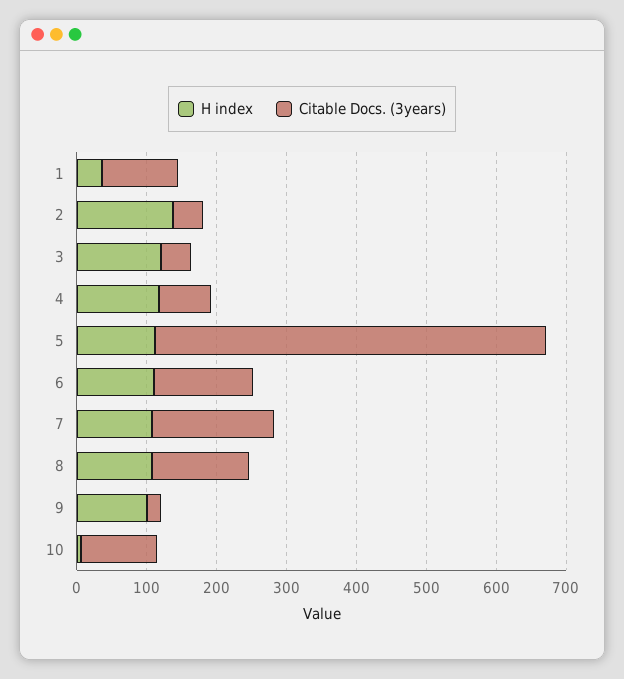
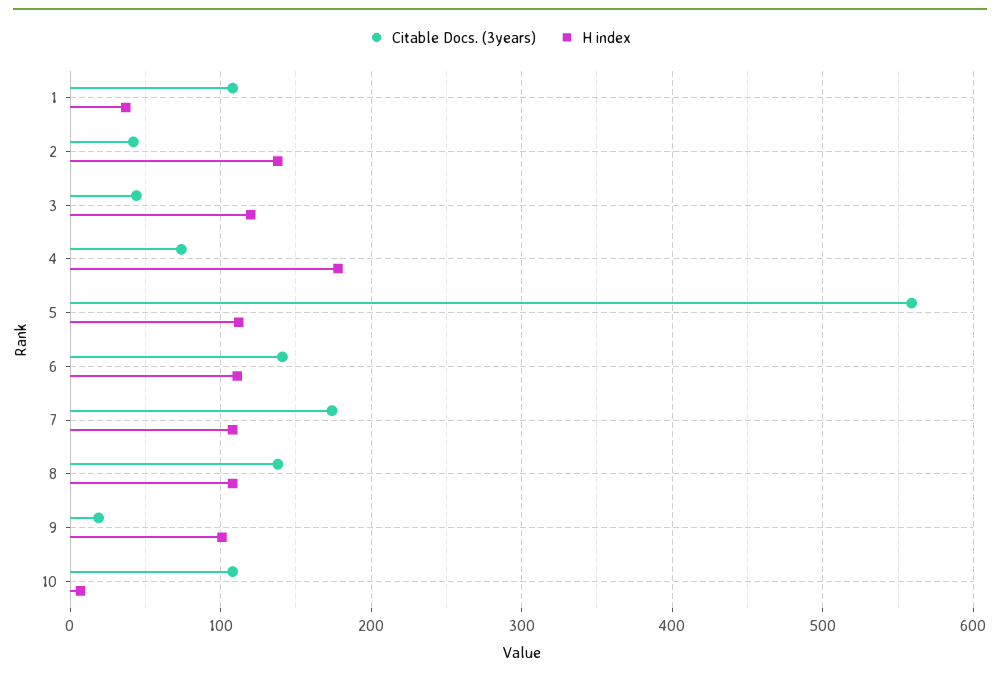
H index, 4: 120 -> 180

